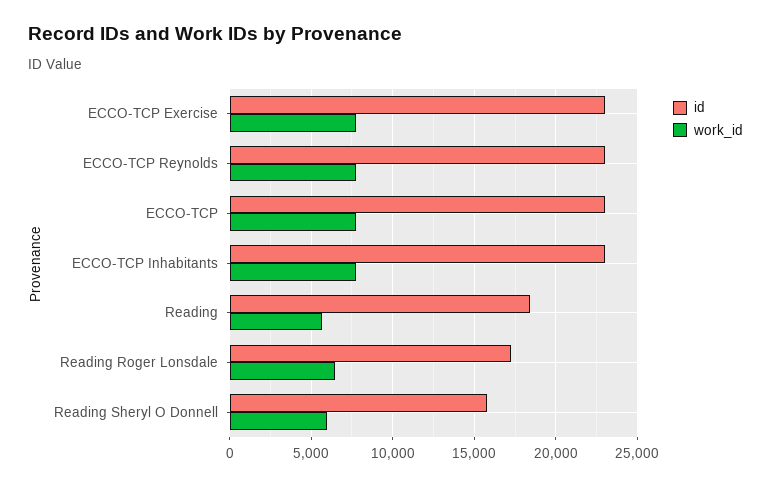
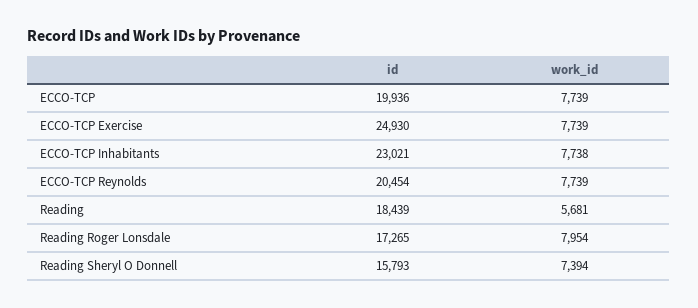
id, ECCO-TCP Exercise: 23000 -> 24930
id, ECCO-TCP Reynolds: 23000 -> 20454
id, ECCO-TCP: 23000 -> 19936
work_id, Reading Roger Lonsdale: 6500 -> 7954
work_id, Reading Sheryl O Donnell: 6000 -> 7394

